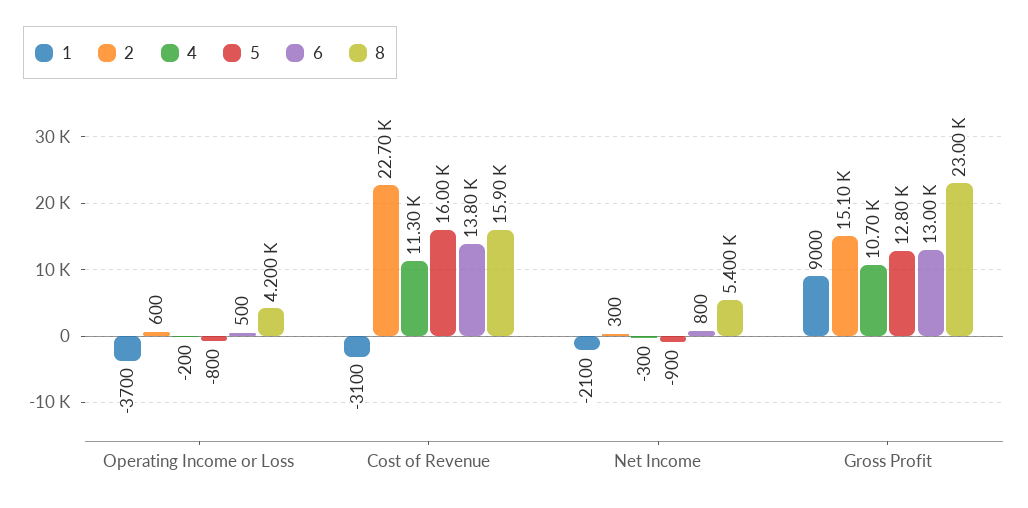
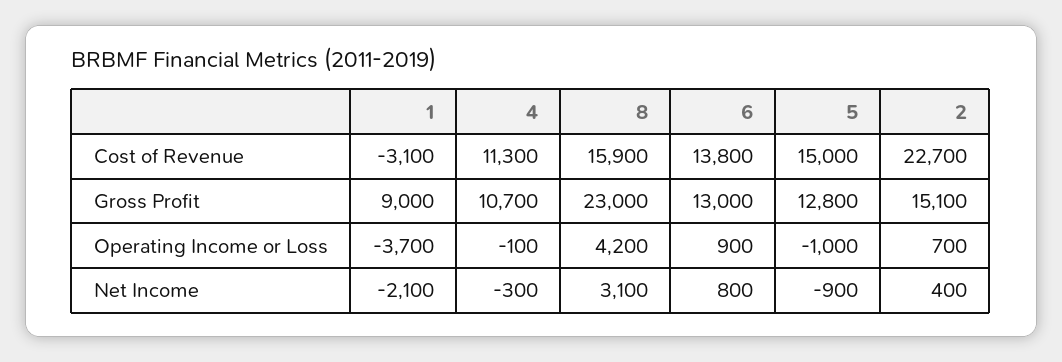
2, Operating Income or Loss: 600 -> 700
4, Operating Income or Loss: -200 -> -100
5, Operating Income or Loss: -800 -> -1000
6, Operating Income or Loss: 500 -> 900
5, Cost of Revenue: 16000 -> 15000
2, Net Income: 300 -> 400
8, Net Income: 5400 -> 3100

